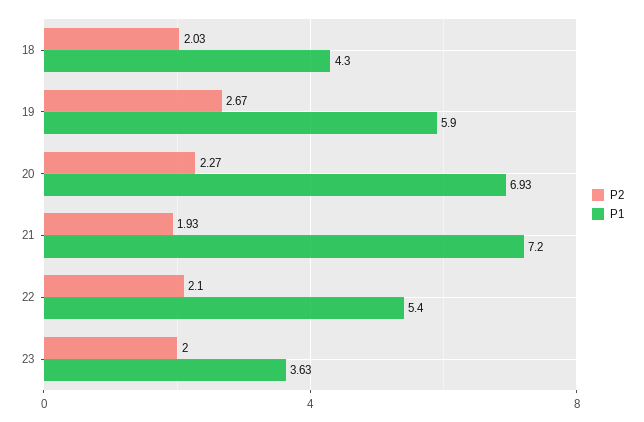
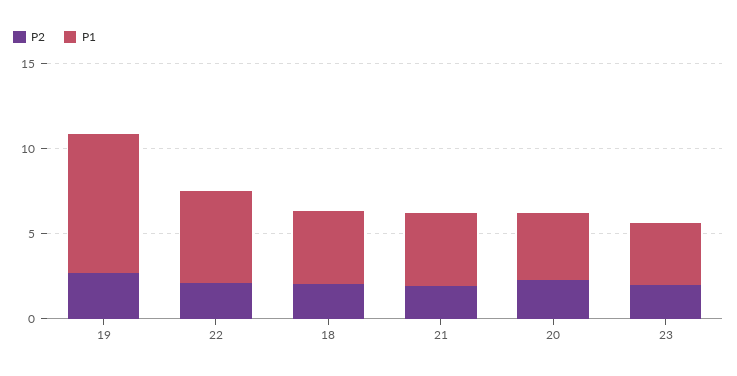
P1, 19: 5.9 -> 8
P1, 20: 6.93 -> 4
P1, 21: 7.2 -> 4

